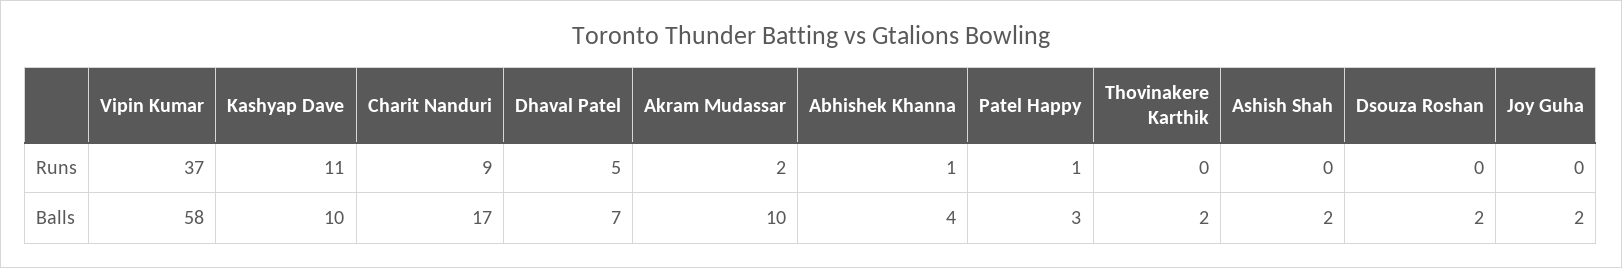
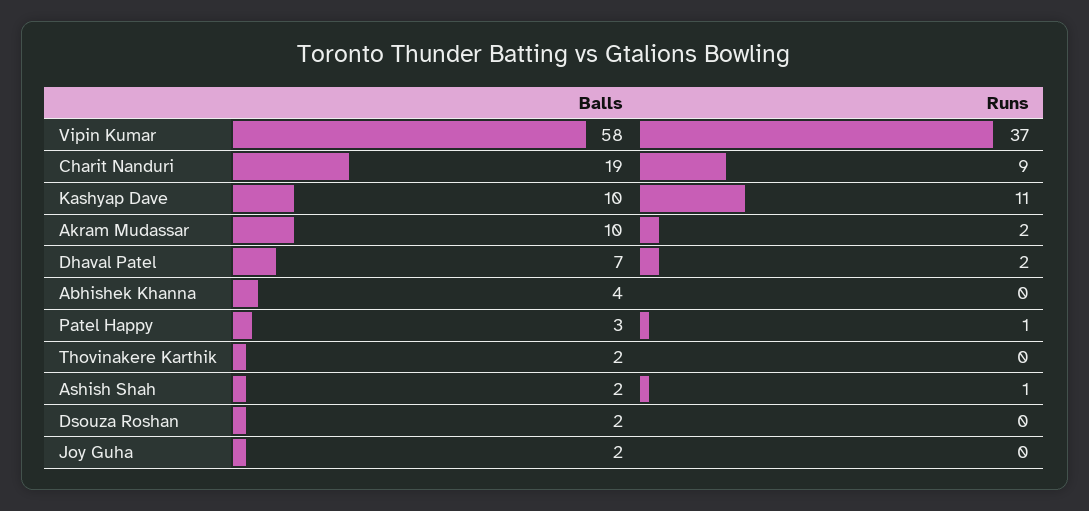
Dhaval Patel, Runs: 5 -> 2
Abhishek Khanna, Runs: 1 -> 0
Ashish Shah, Runs: 0 -> 1
Charit Nanduri, Balls: 17 -> 19

